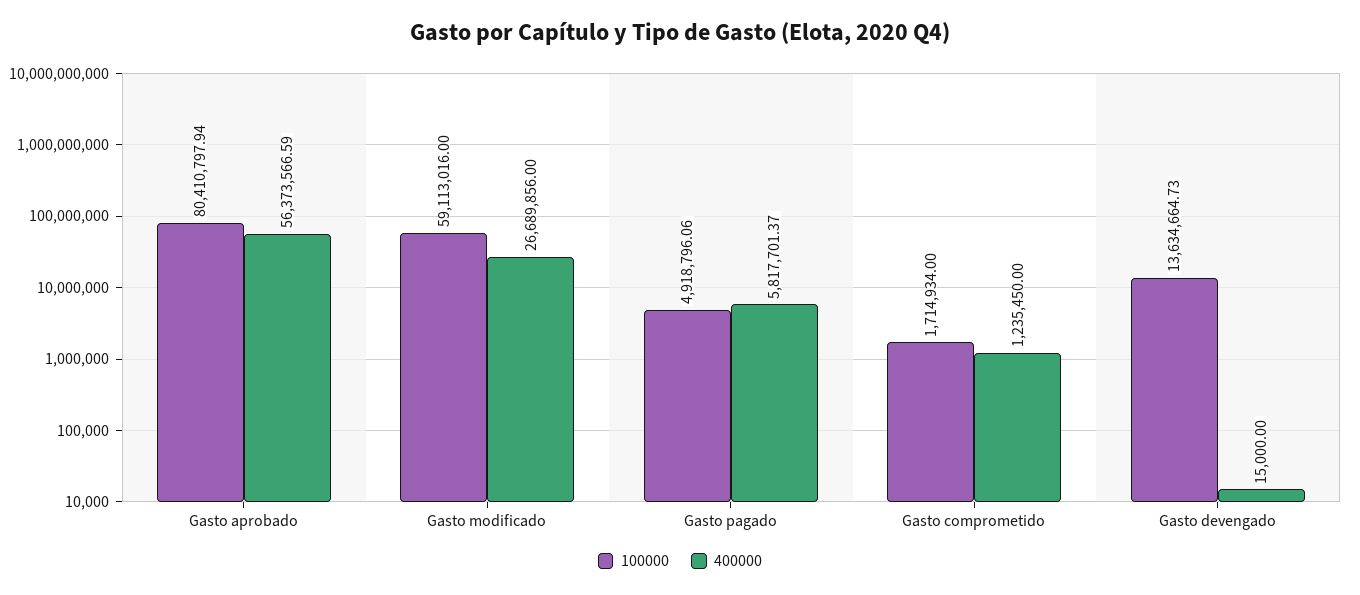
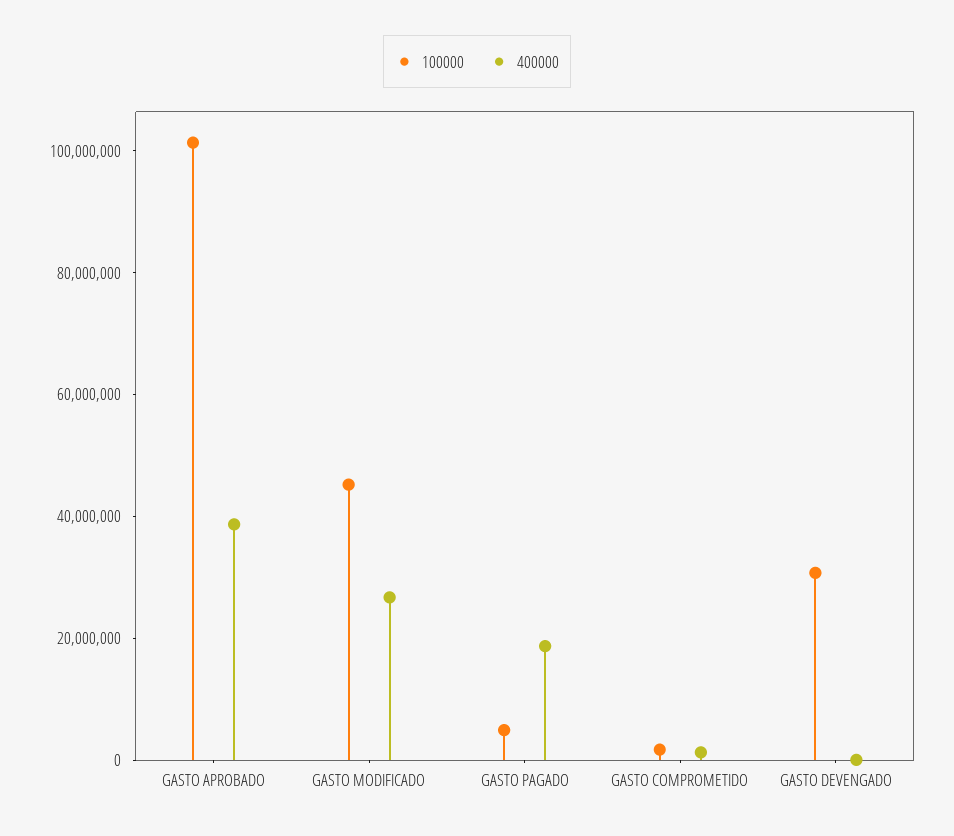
100000, Gasto aprobado: 80410797.94 -> 100000000
400000, Gasto aprobado: 56373566.59 -> 40000000
100000, Gasto modificado: 59113016 -> 45000000
400000, Gasto pagado: 5817701.37 -> 20000000
100000, Gasto devengado: 13634664.73 -> 30000000

